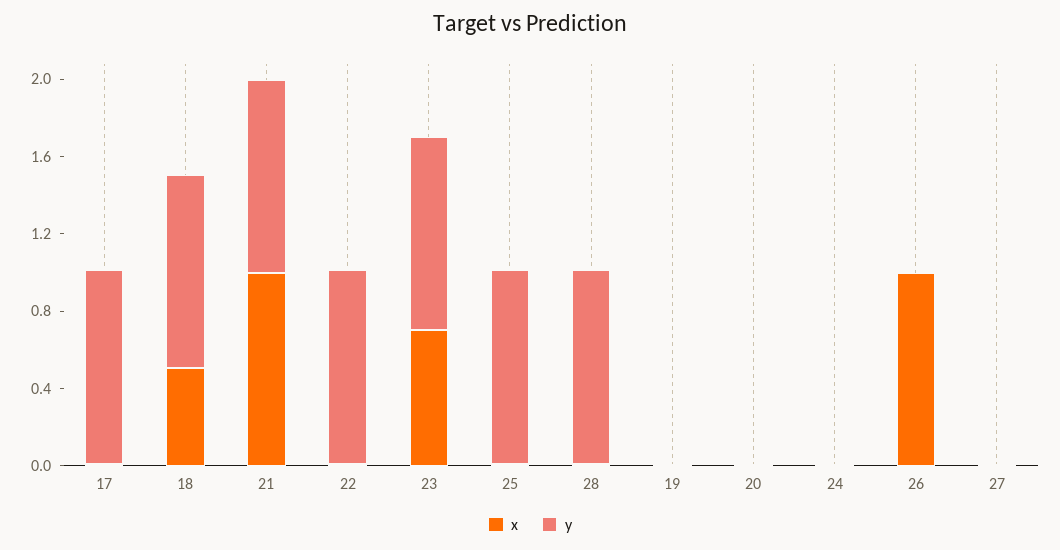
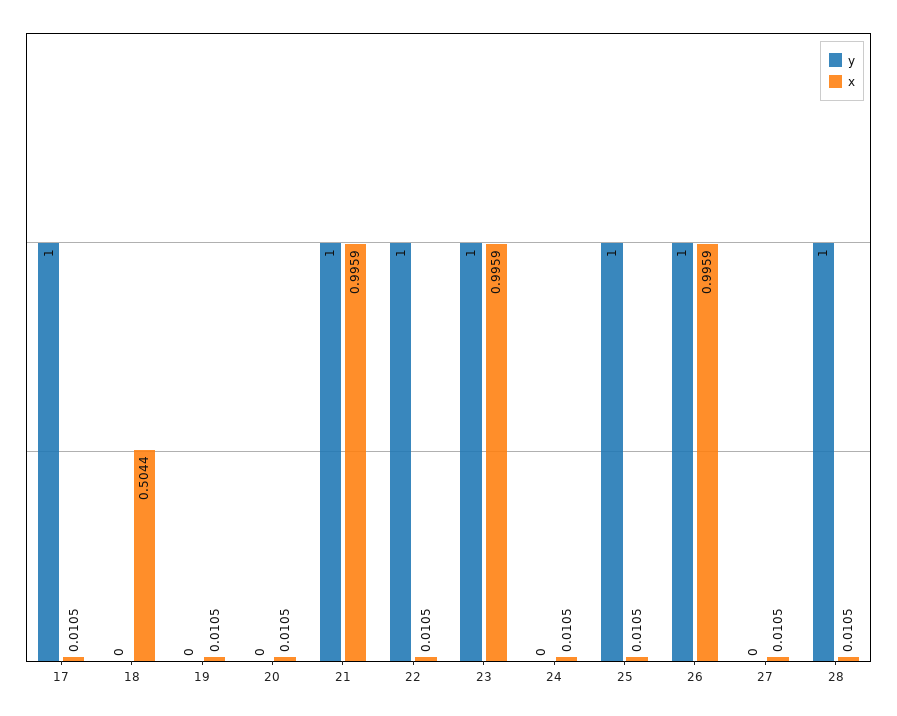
y, 18: 1 -> 0
x, 23: 0.7 -> 0.9959
y, 26: 0 -> 1

